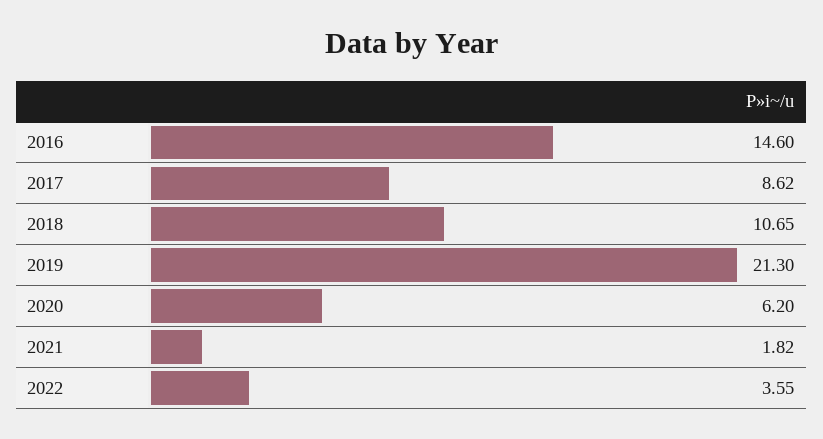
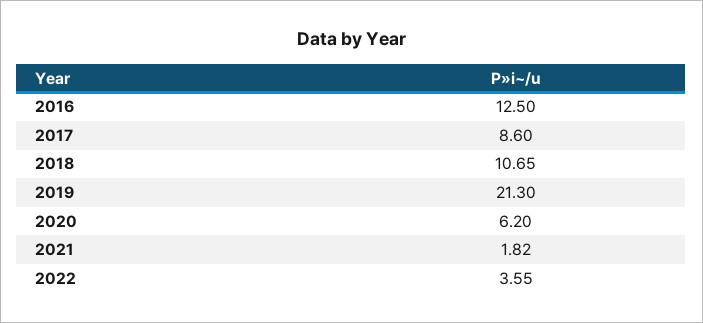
2016: 14.6 -> 12.5
2017: 8.62 -> 8.6

